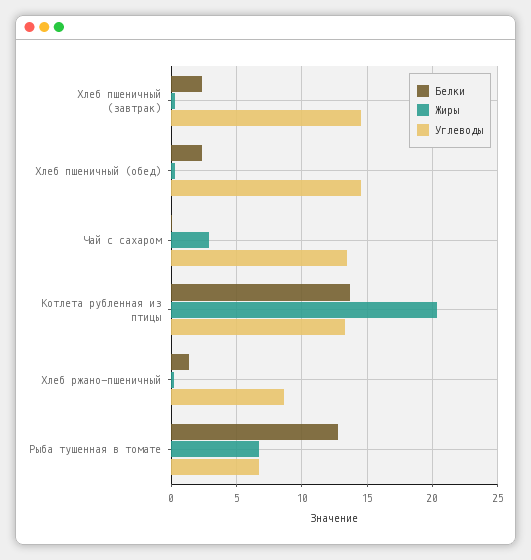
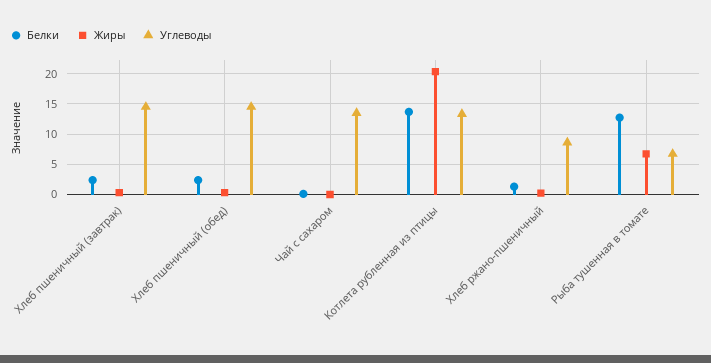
Жиры, Чай с сахаром: 3 -> 0

